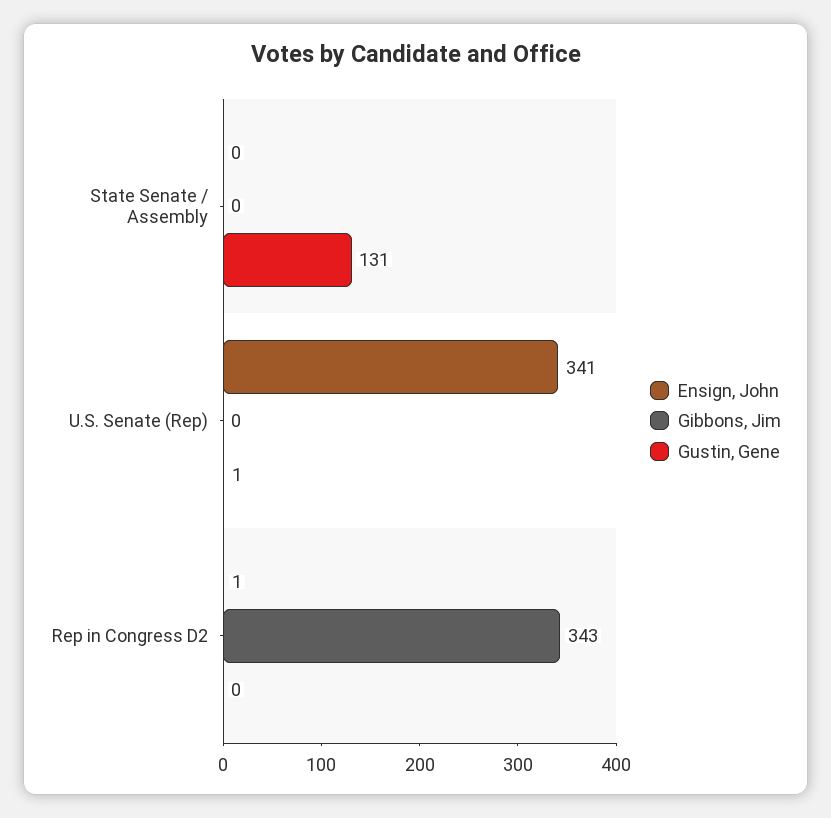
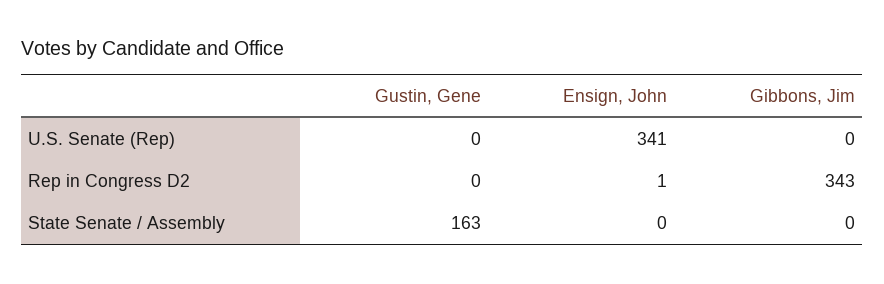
Gustin, Gene, State Senate / Assembly: 131 -> 163
Gustin, Gene, U.S. Senate (Rep): 1 -> 0

